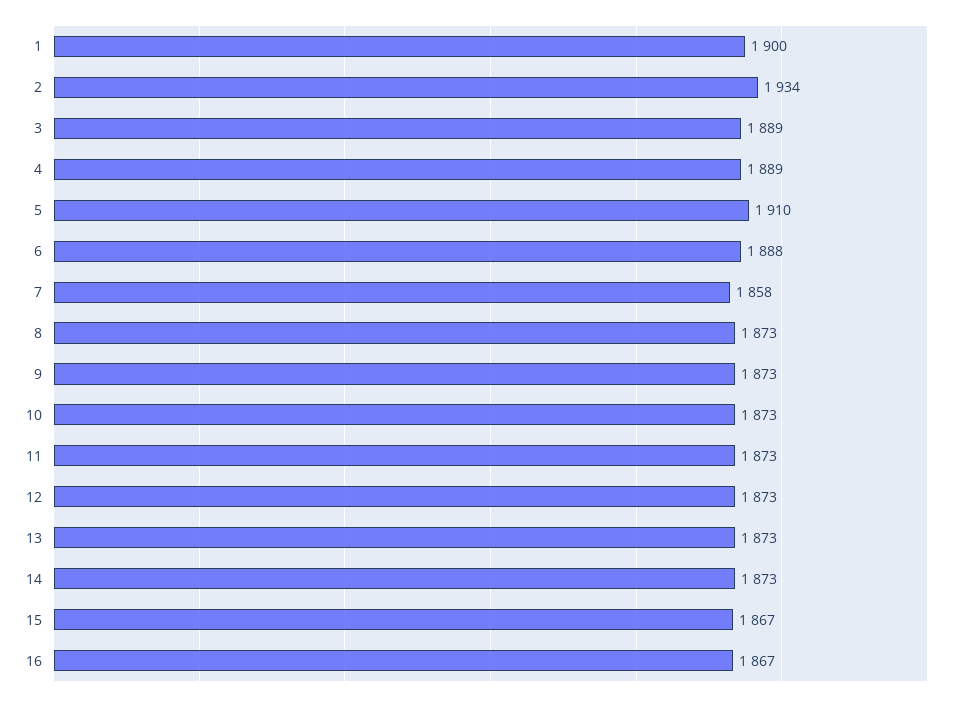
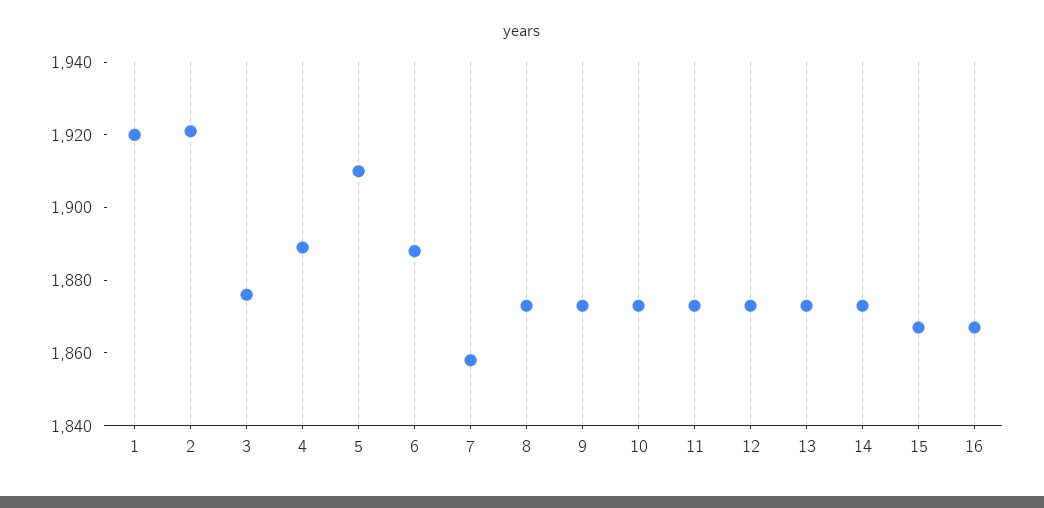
1: 1900 -> 1920
2: 1934 -> 1920
3: 1889 -> 1875

